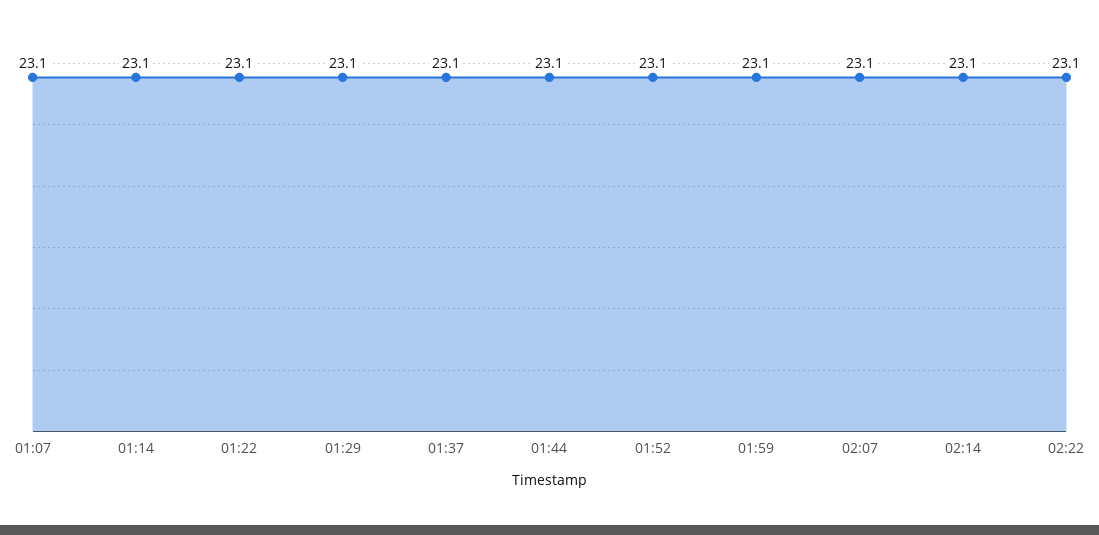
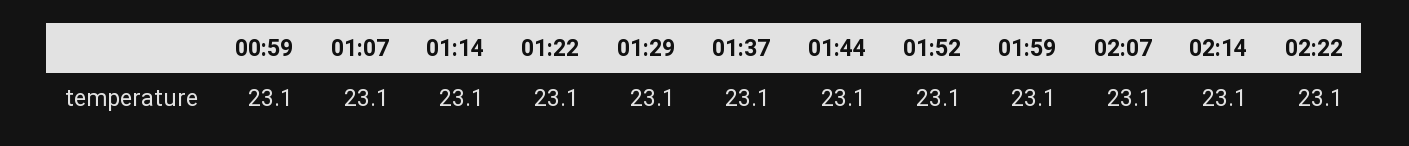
00:59: none -> 23.1

